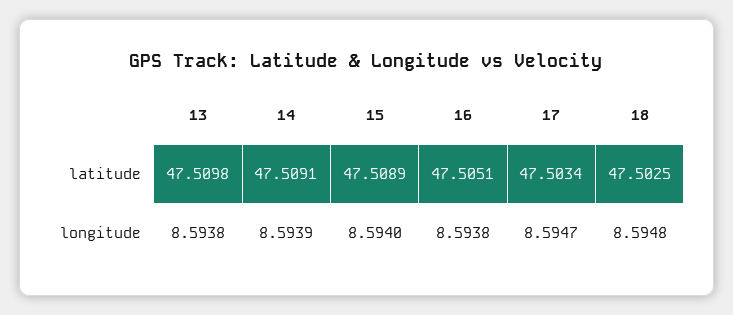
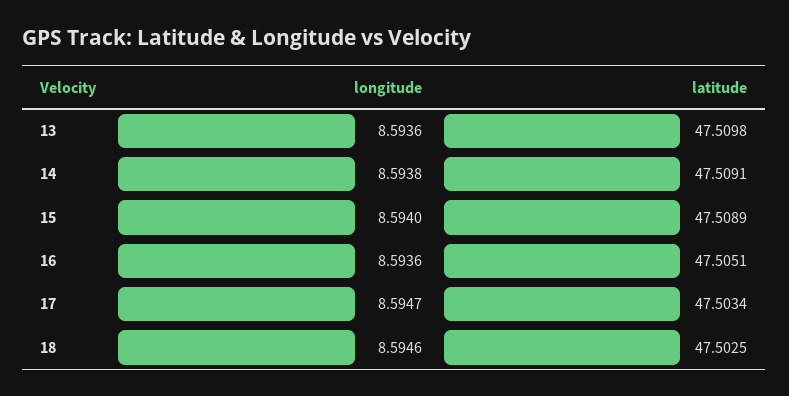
13, longitude: 8.5938 -> 8.5936
14, longitude: 8.5939 -> 8.5938
16, longitude: 8.5938 -> 8.5936
18, longitude: 8.5948 -> 8.5946

